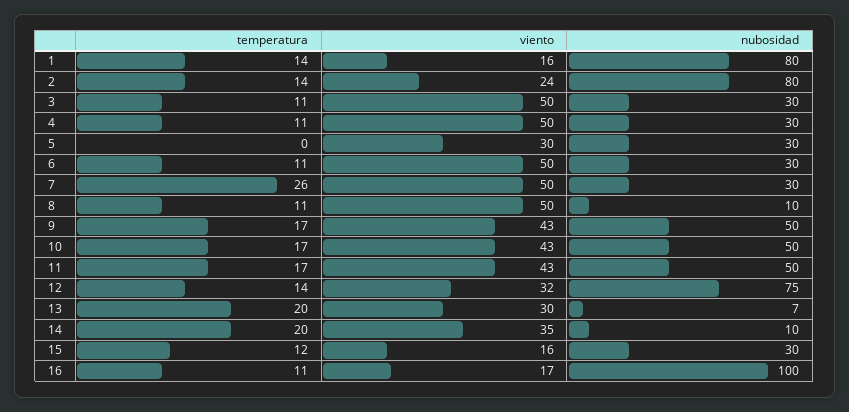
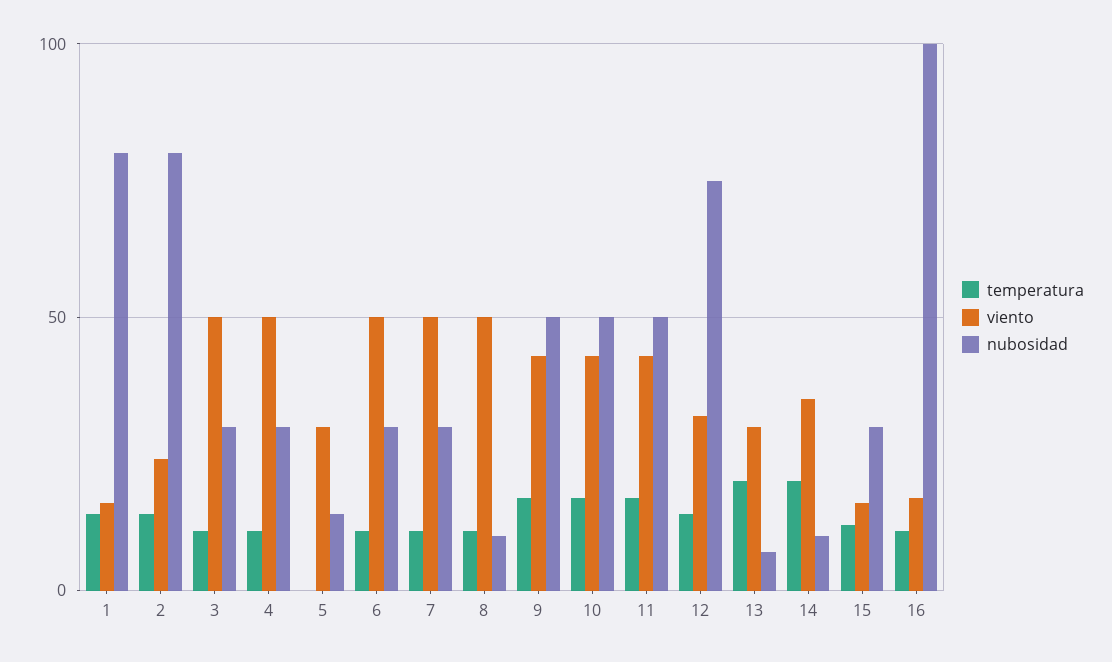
nubosidad, 5: 30 -> 15
temperatura, 7: 26 -> 10

